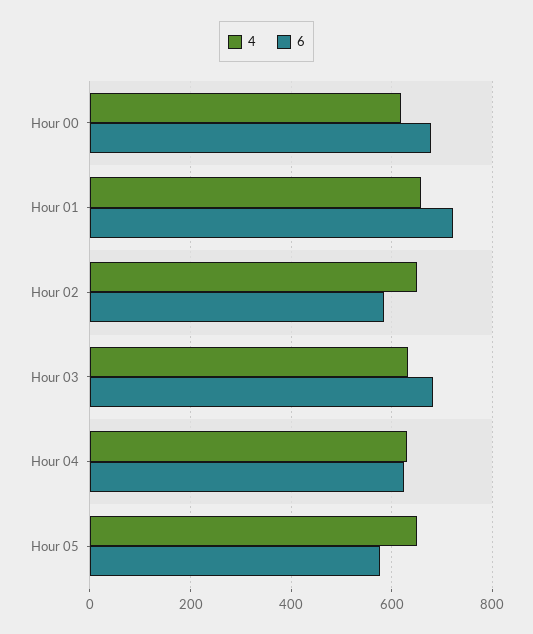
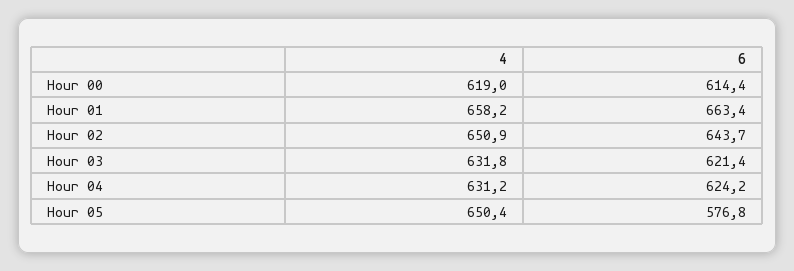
6, Hour 00: 680 -> 614.4
6, Hour 01: 720 -> 663.4
6, Hour 02: 580 -> 643.7
6, Hour 03: 680 -> 621.4

